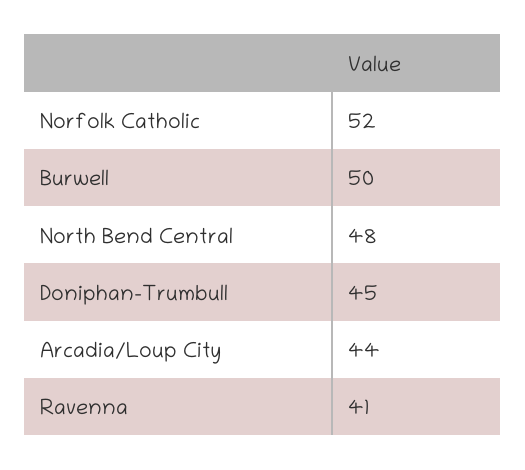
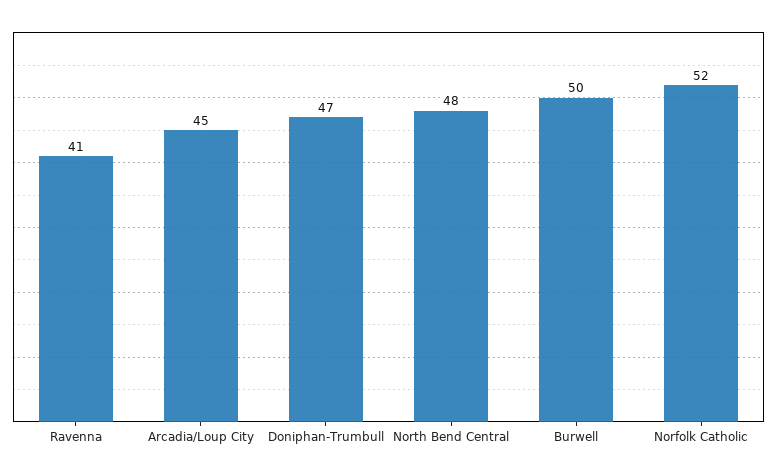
Doniphan-Trumbull: 45 -> 47
Arcadia/Loup City: 44 -> 45

